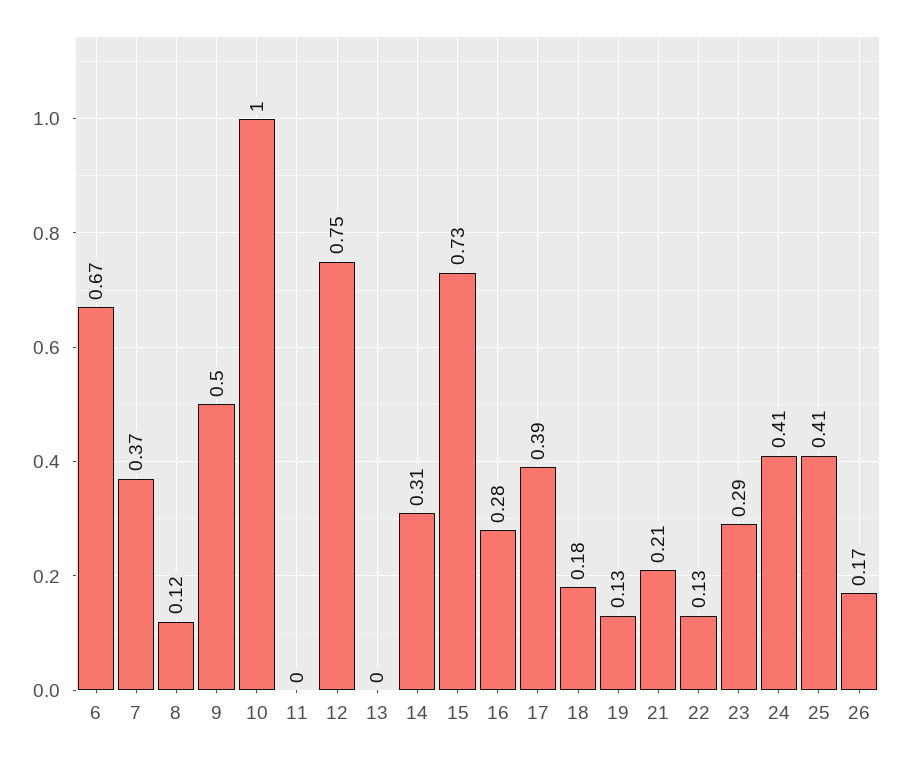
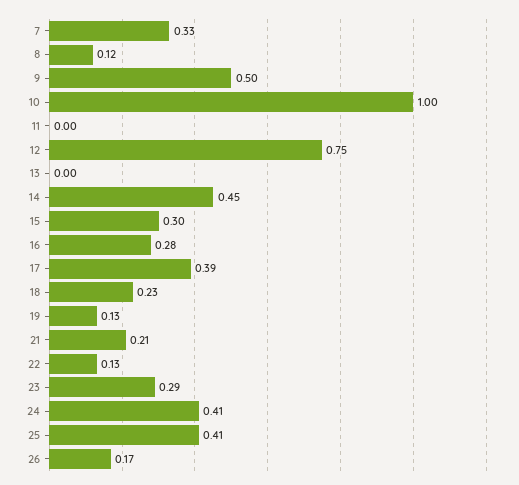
6: 0.67 -> none
7: 0.37 -> 0.33
14: 0.31 -> 0.45
15: 0.73 -> 0.3
18: 0.18 -> 0.23

